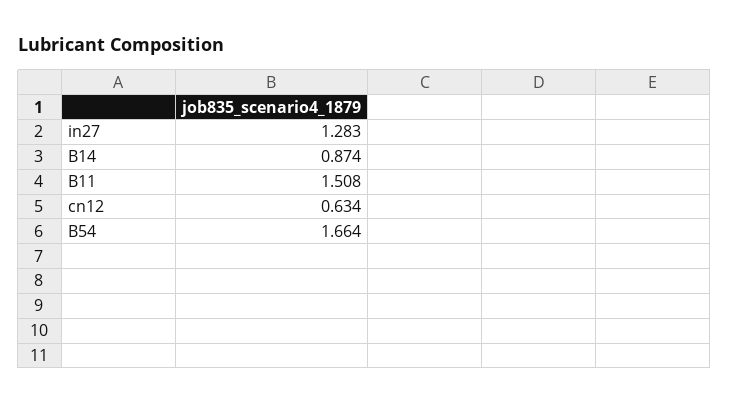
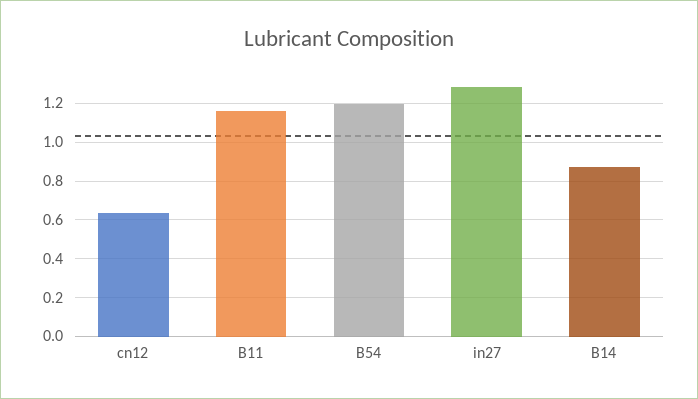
B11: 1.508 -> 1.15
B54: 1.664 -> 1.2

